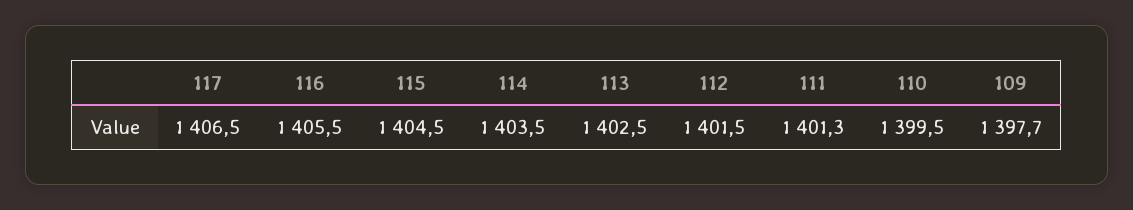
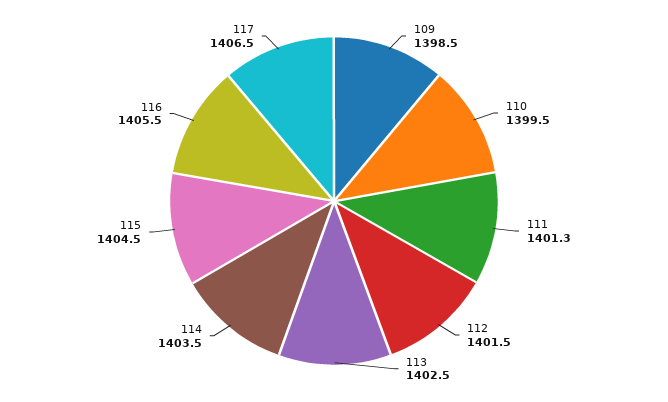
109: 1397.7 -> 1398.5

